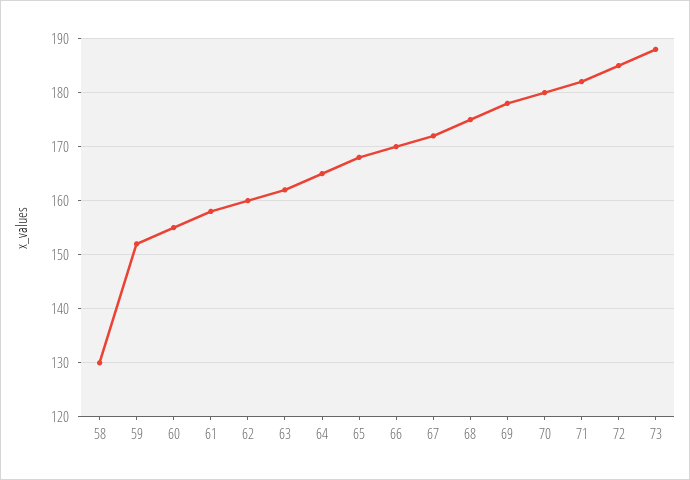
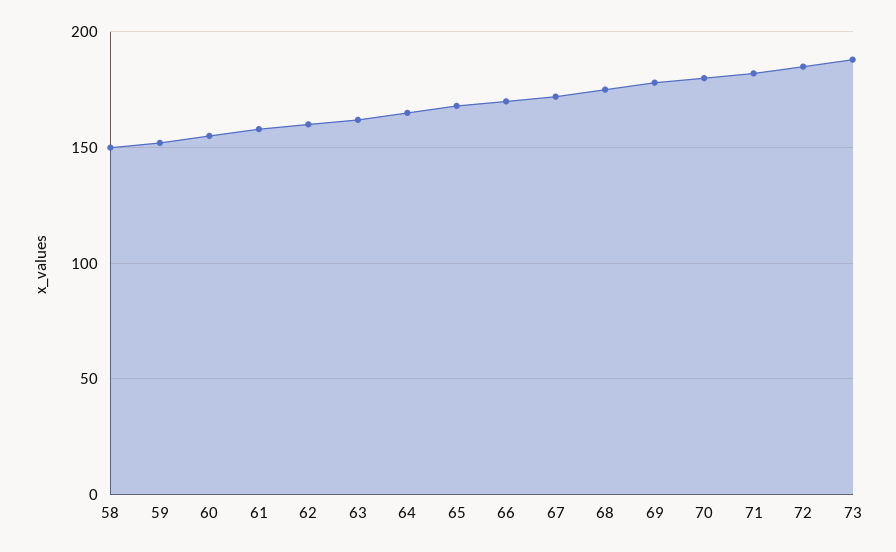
58: 130 -> 150

